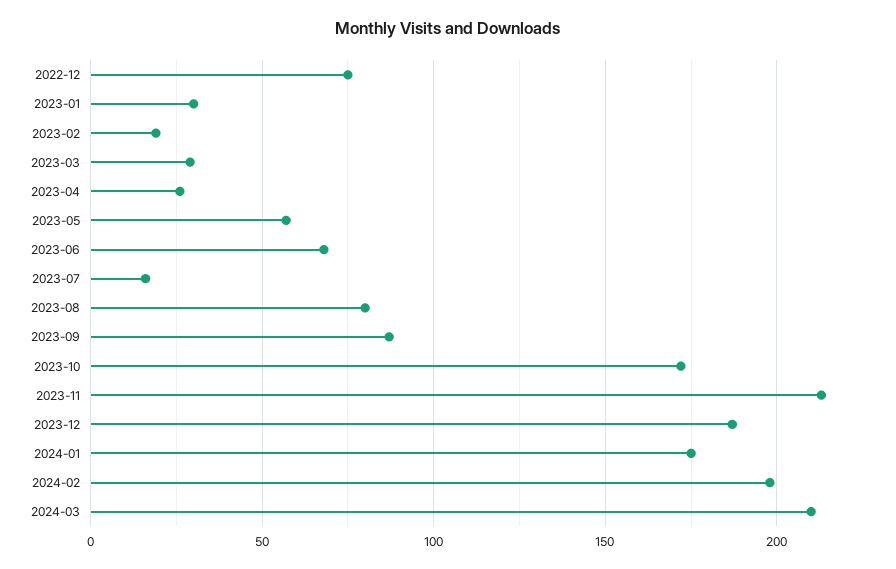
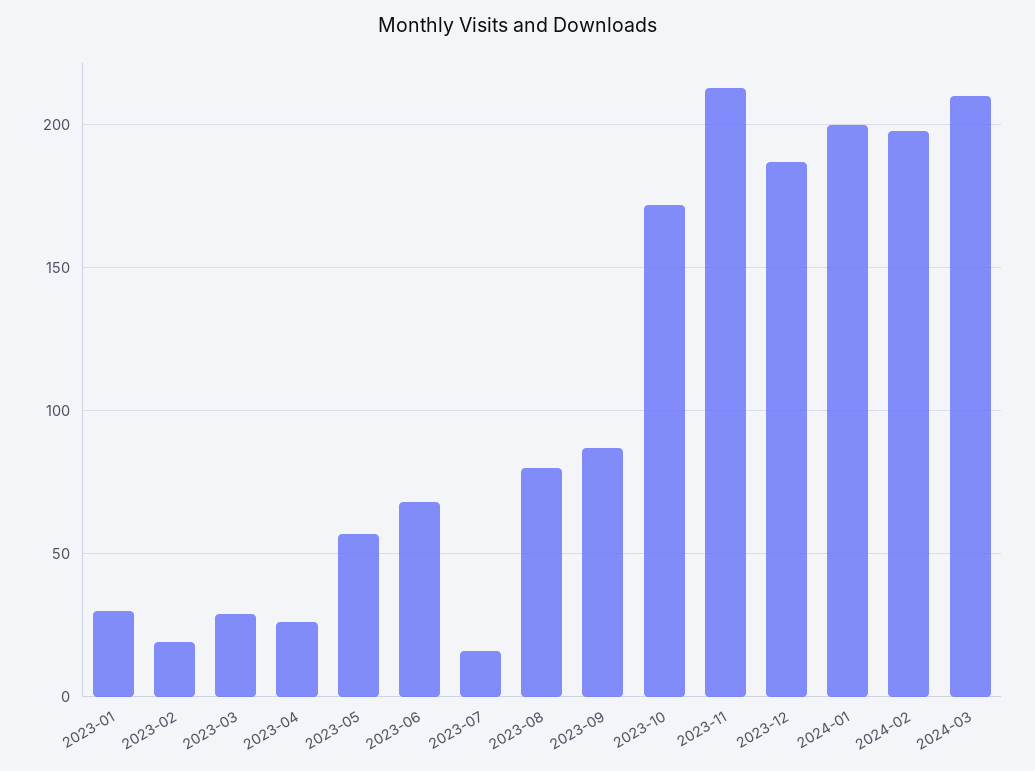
2022-12: 75 -> none
2024-01: 175 -> 200

